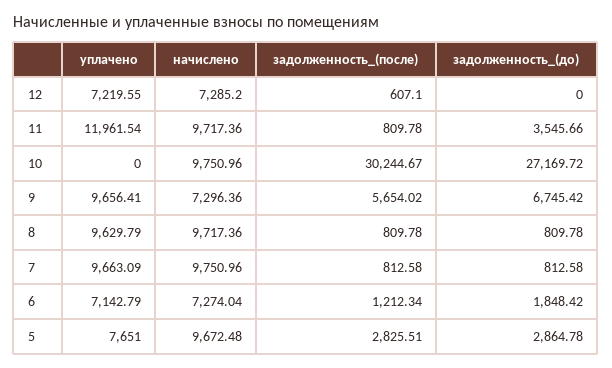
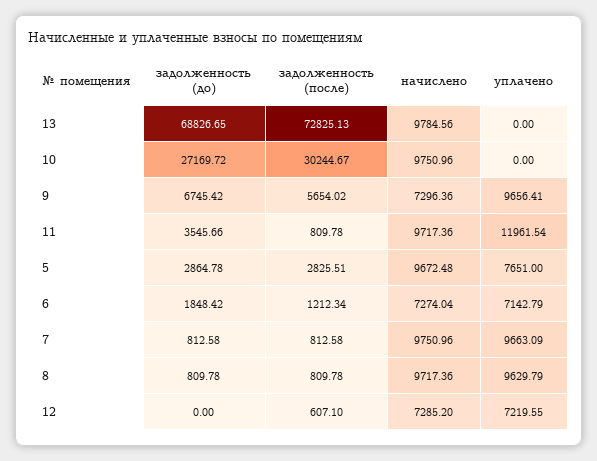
задолженность_(до), 13: none -> 68826.65
задолженность_(после), 13: none -> 72825.13
начислено, 13: none -> 9784.56
уплачено, 13: none -> 0

